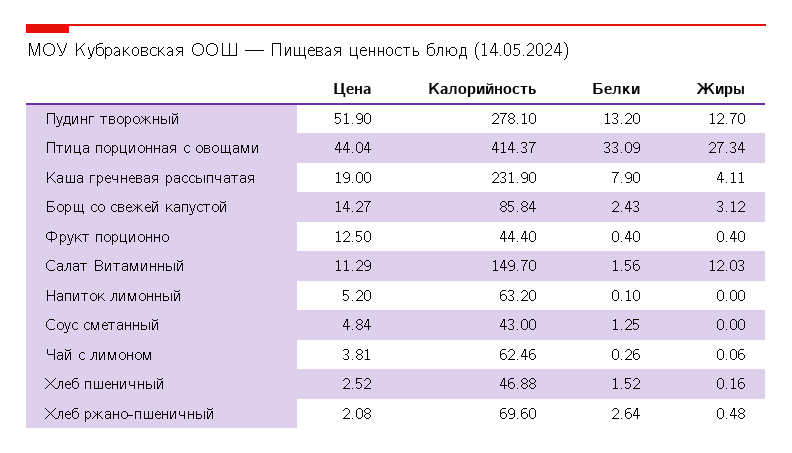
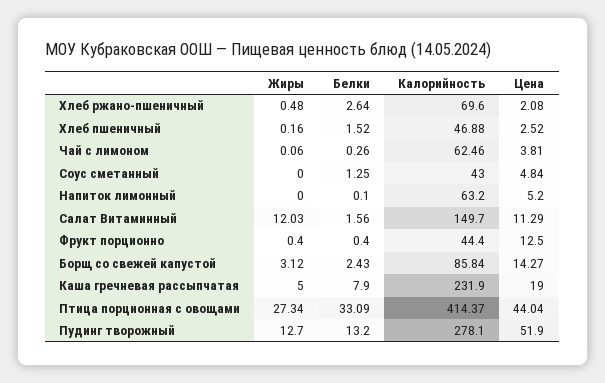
Жиры, Каша гречневая рассыпчатая: 4.11 -> 5

